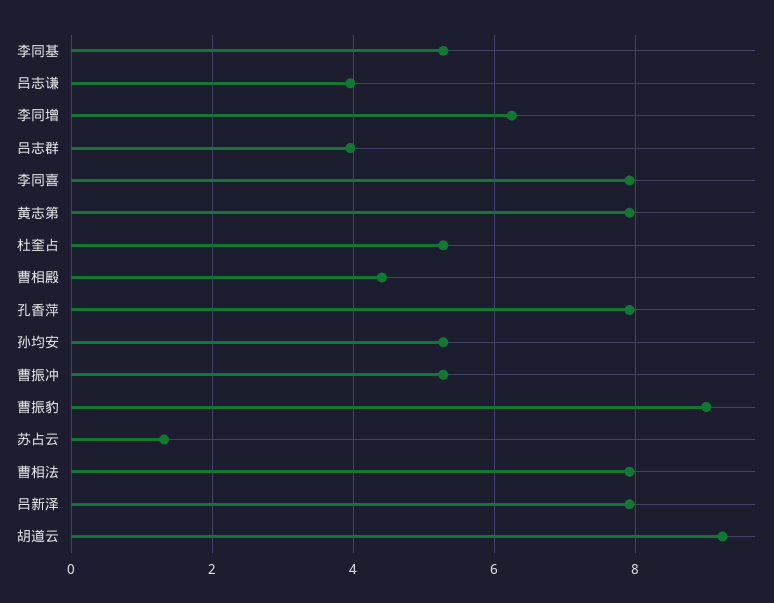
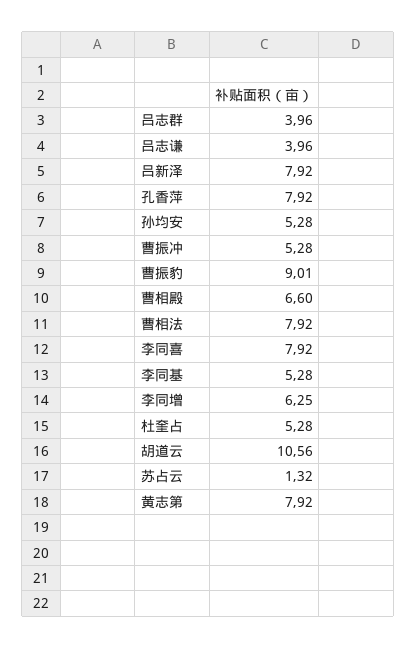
曹相殿: 4.4 -> 6.6
胡道云: 9.2 -> 10.56

